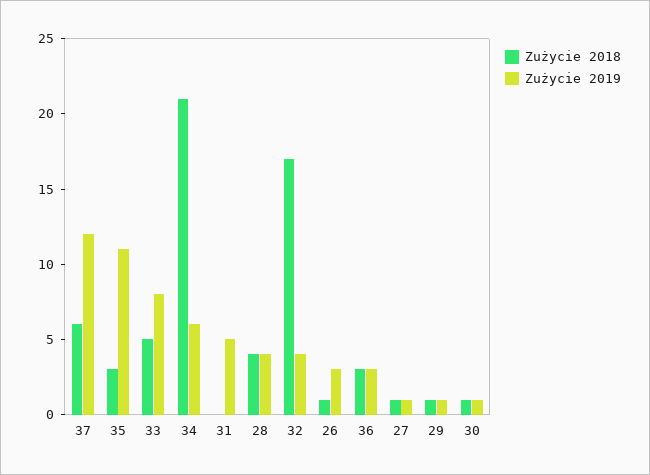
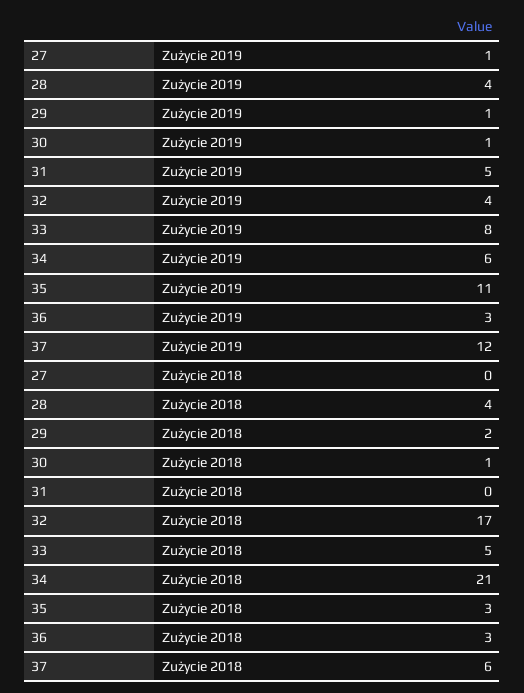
Zużycie 2018, 26: 1 -> none
Zużycie 2019, 26: 3 -> none
Zużycie 2018, 27: 1 -> 0
Zużycie 2018, 29: 1 -> 2

